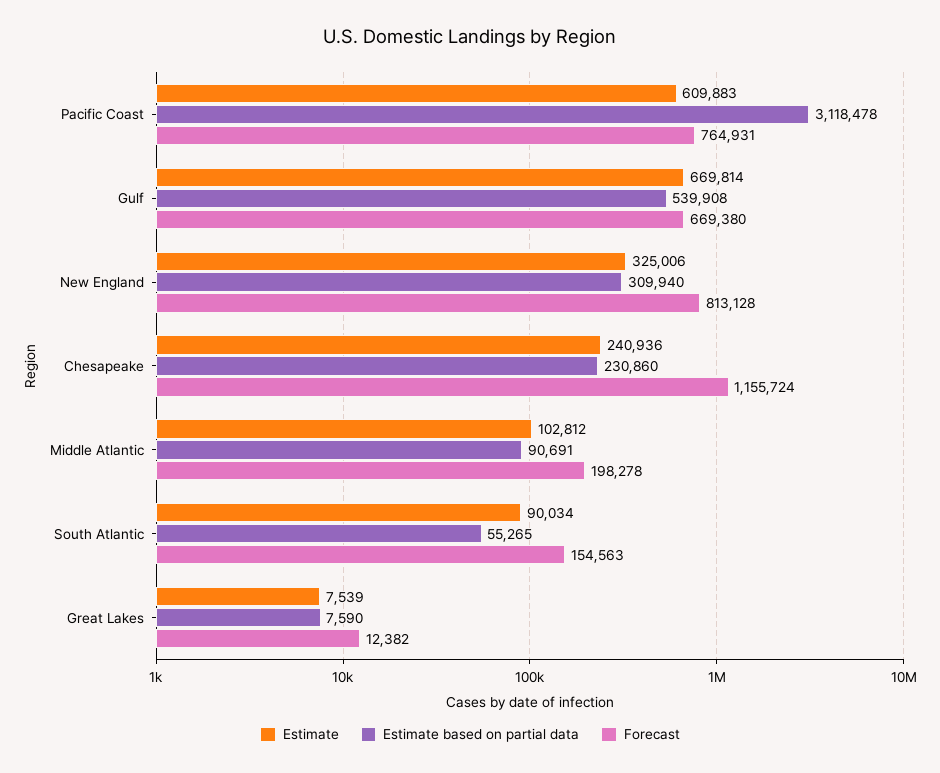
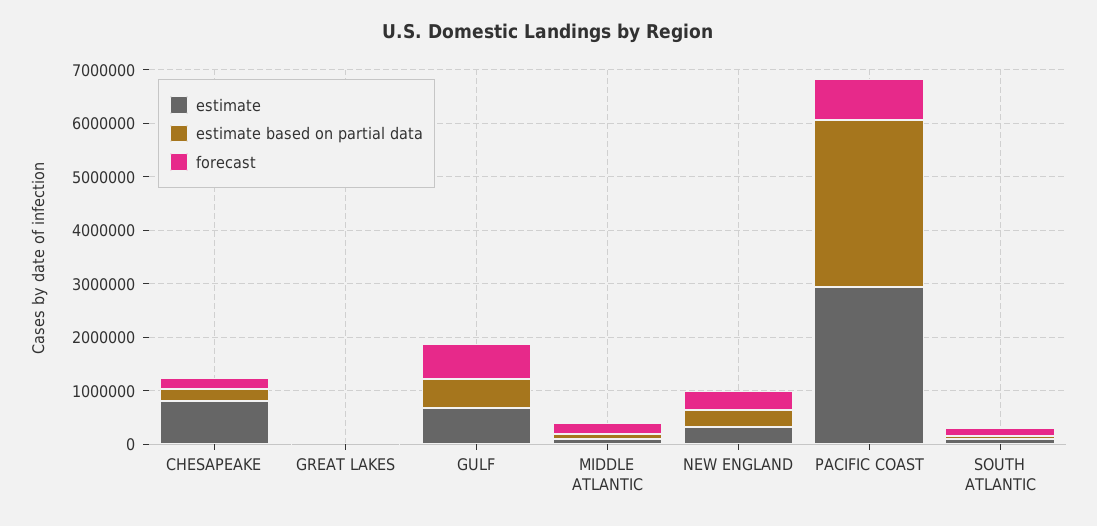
Estimate, Pacific Coast: 609883 -> 3000000
Forecast, New England: 813128 -> 400000
Estimate, Chesapeake: 240936 -> 800000
Forecast, Chesapeake: 1155724 -> 200000

